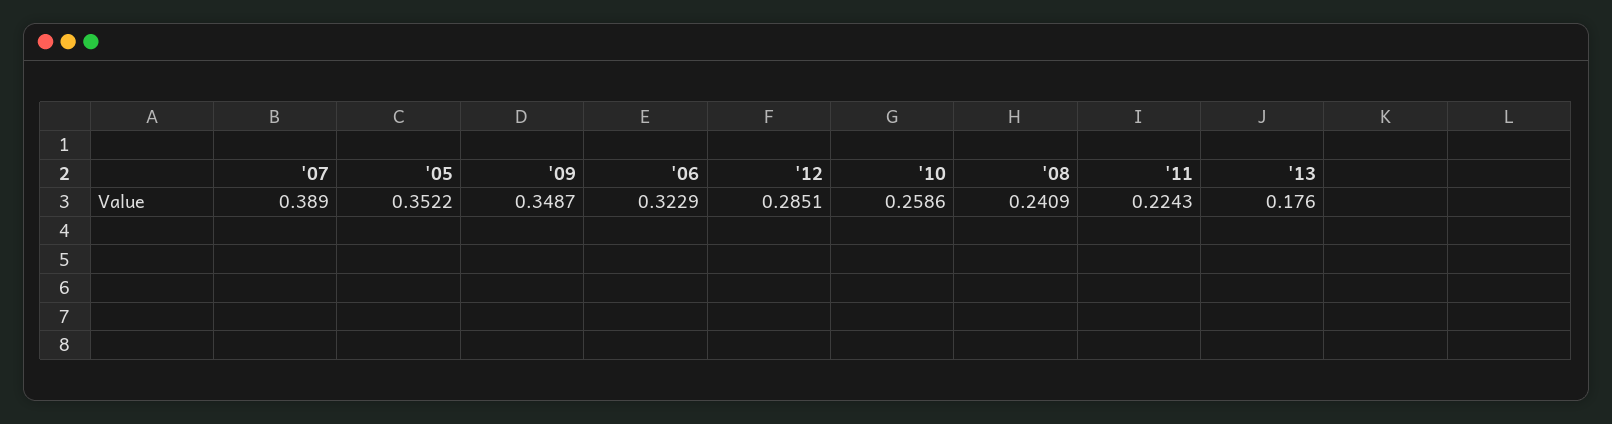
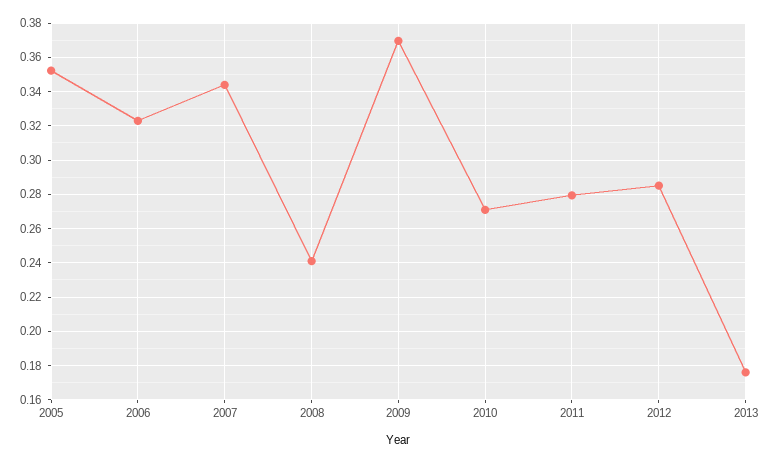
'07: 0.389 -> 0.345
'09: 0.3487 -> 0.37
'10: 0.2586 -> 0.27
'11: 0.2243 -> 0.28

